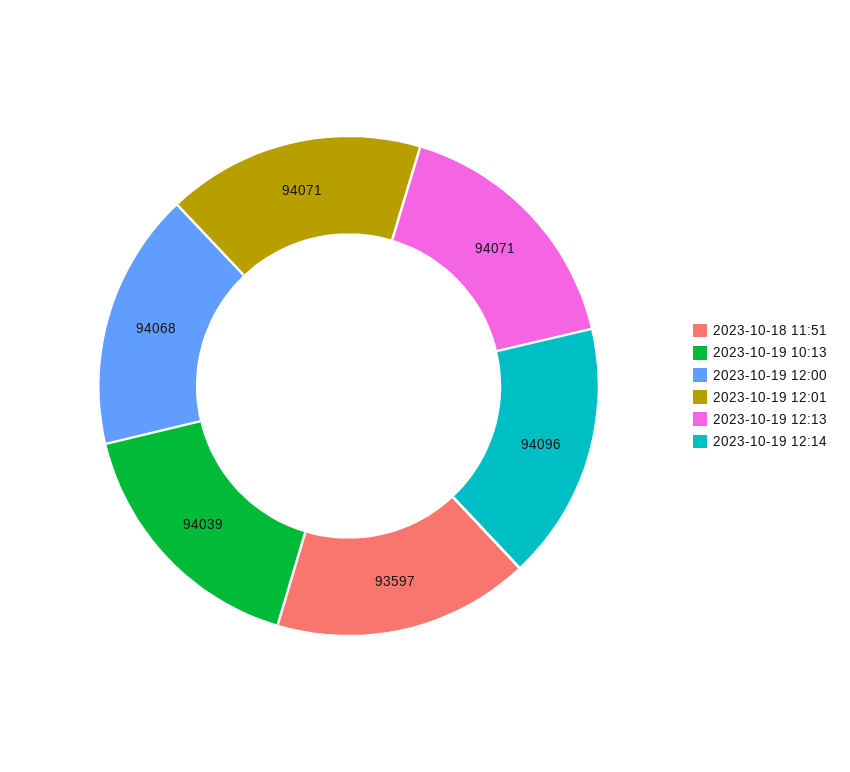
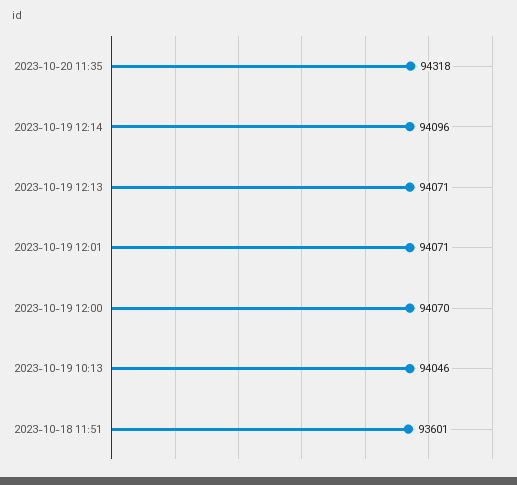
2023-10-18 11:51: 93597 -> 93601
2023-10-19 10:13: 94039 -> 94046
2023-10-19 12:00: 94068 -> 94070
2023-10-20 11:35: none -> 94318

